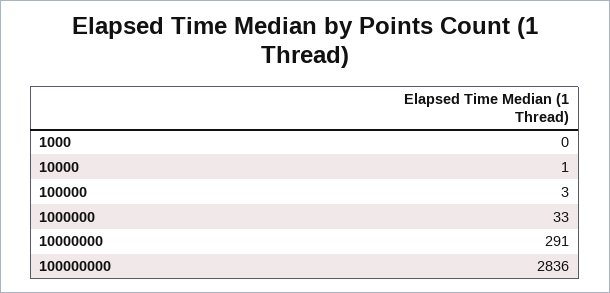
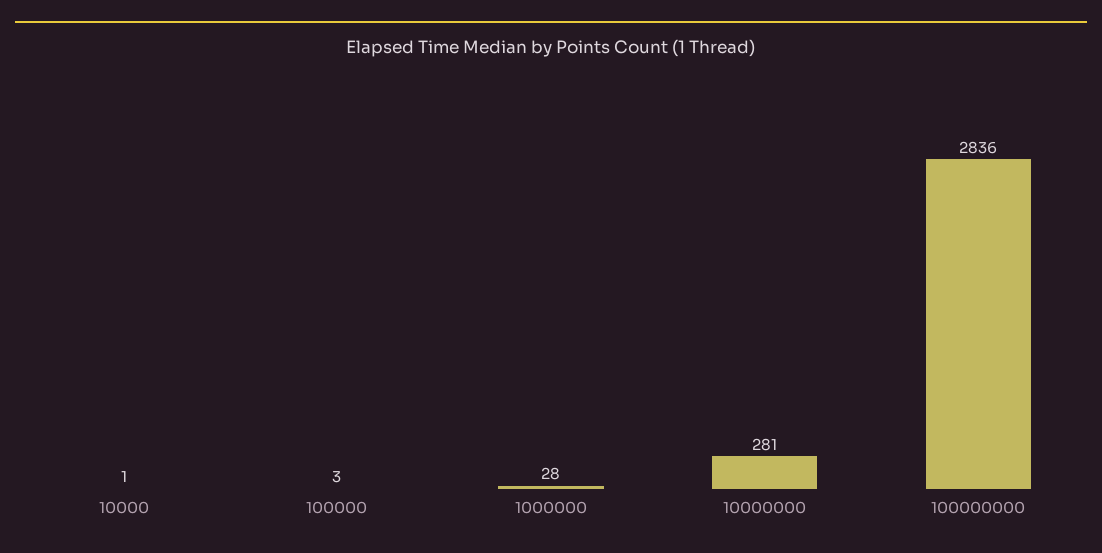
1000: 0 -> none
1000000: 33 -> 28
10000000: 291 -> 281

